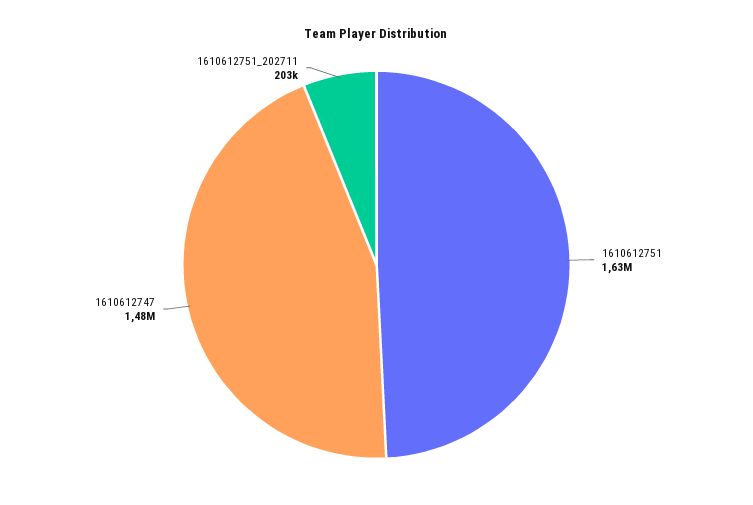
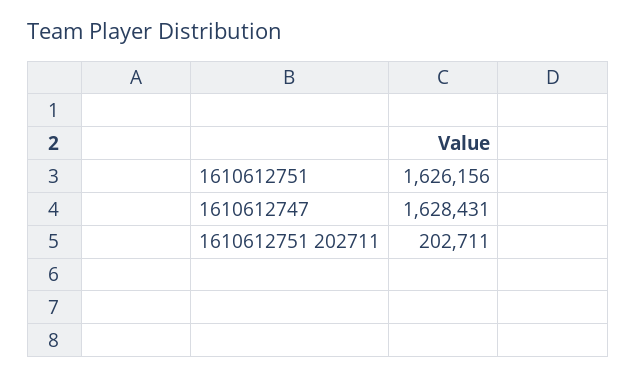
1610612747: 1480000 -> 1628431

